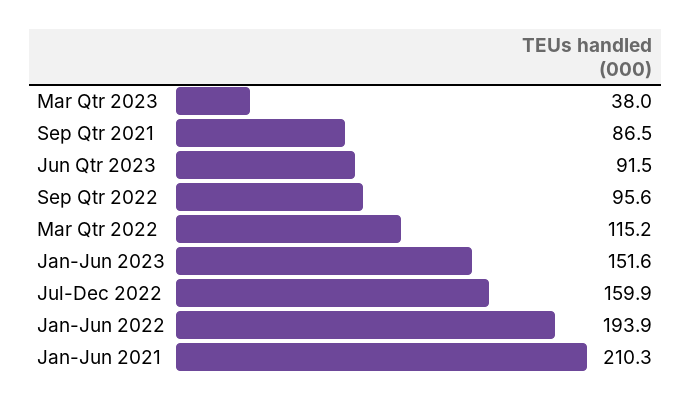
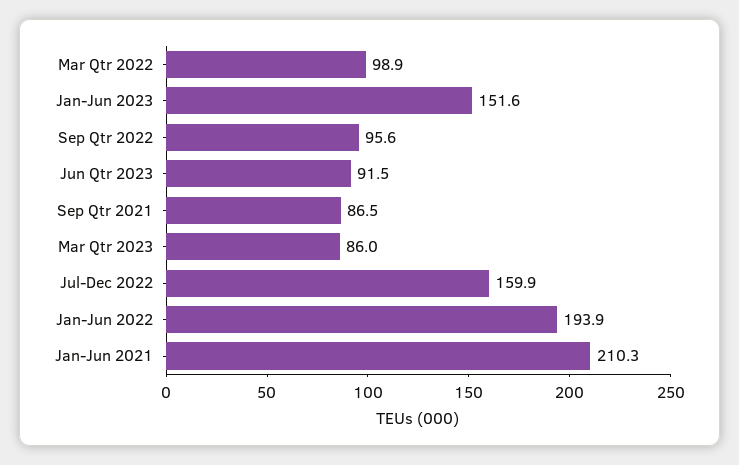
Mar Qtr 2023: 38 -> 86
Mar Qtr 2022: 115.2 -> 98.9

